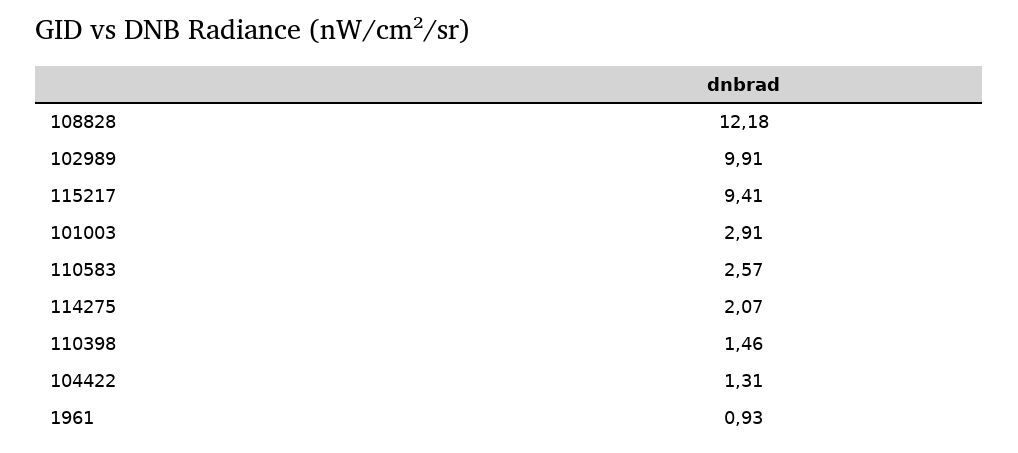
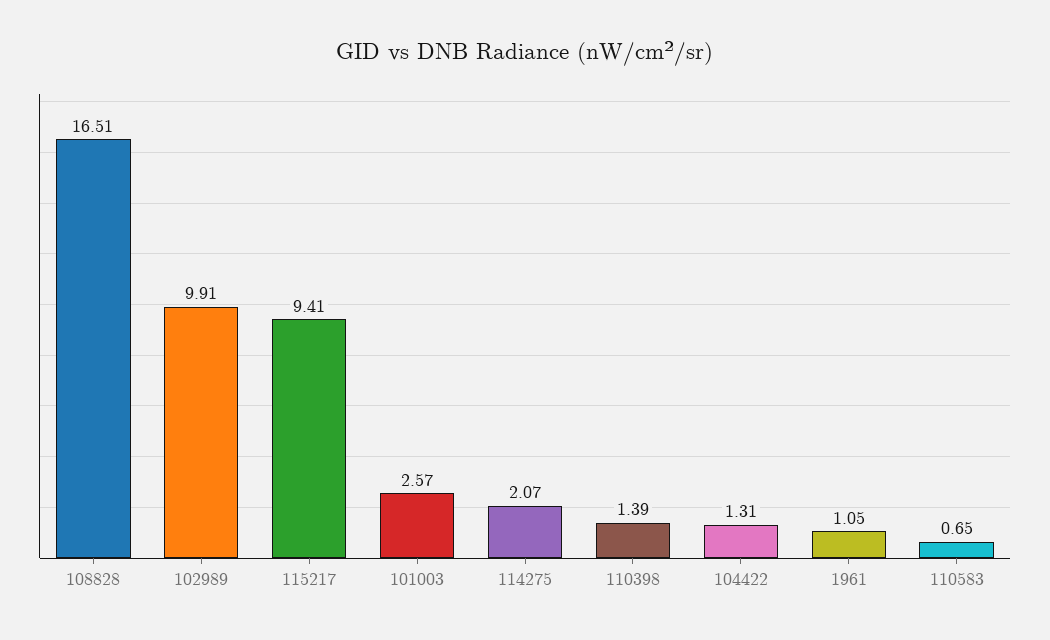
108828: 12.18 -> 16.51
101003: 2.91 -> 2.57
110583: 2.57 -> 0.65
110398: 1.46 -> 1.39
1961: 0.93 -> 1.05

